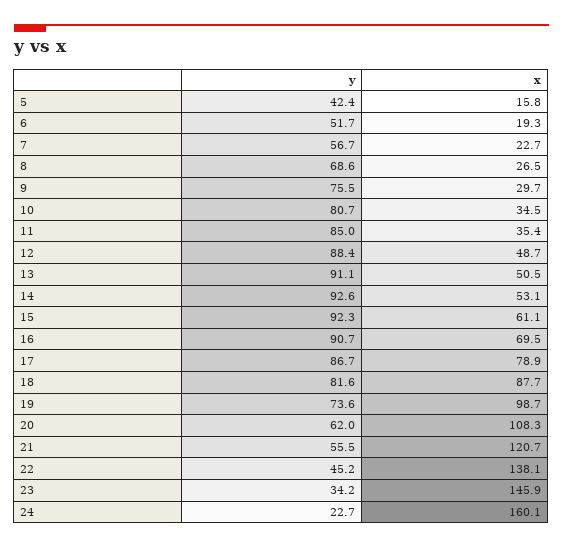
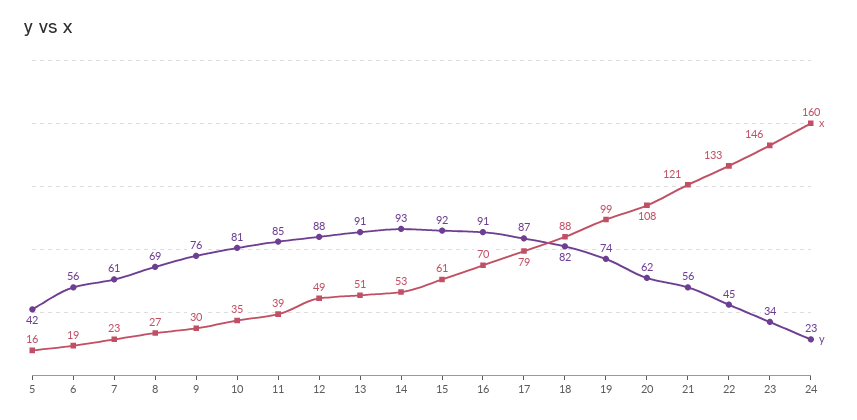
y, 6: 51.7 -> 56
y, 7: 56.7 -> 61
x, 11: 35.4 -> 39
x, 22: 138.1 -> 133

